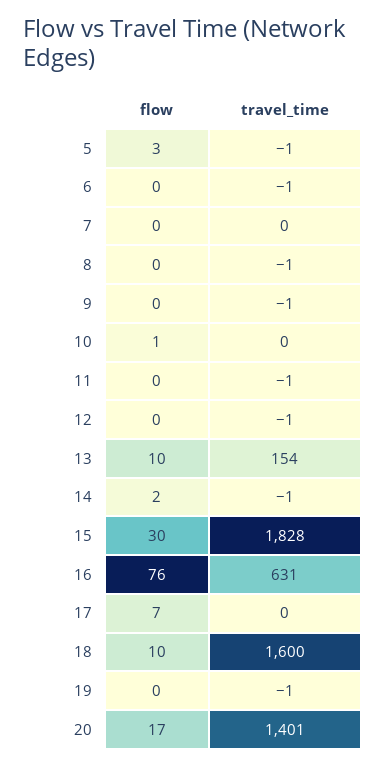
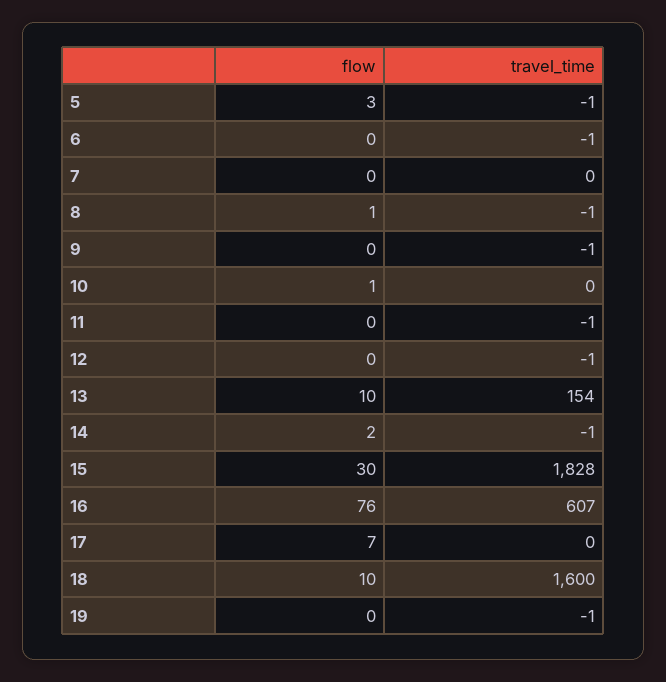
flow, 8: 0 -> 1
travel_time, 16: 631 -> 607
flow, 20: 17 -> none
travel_time, 20: 1401 -> none

